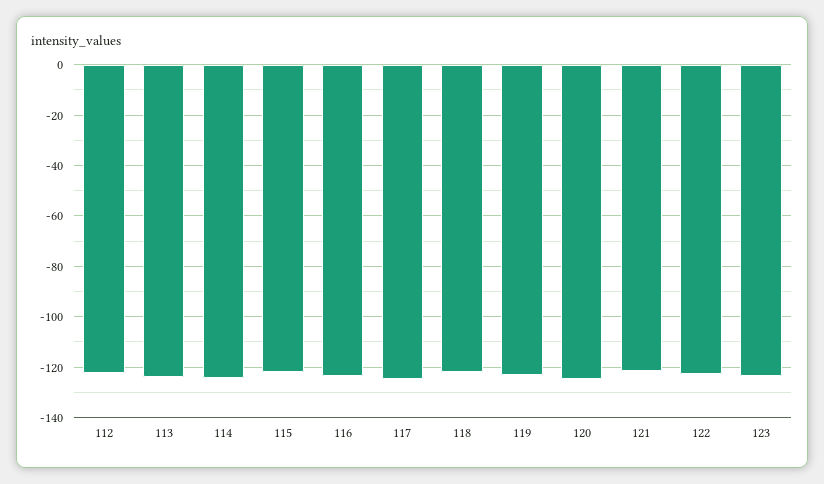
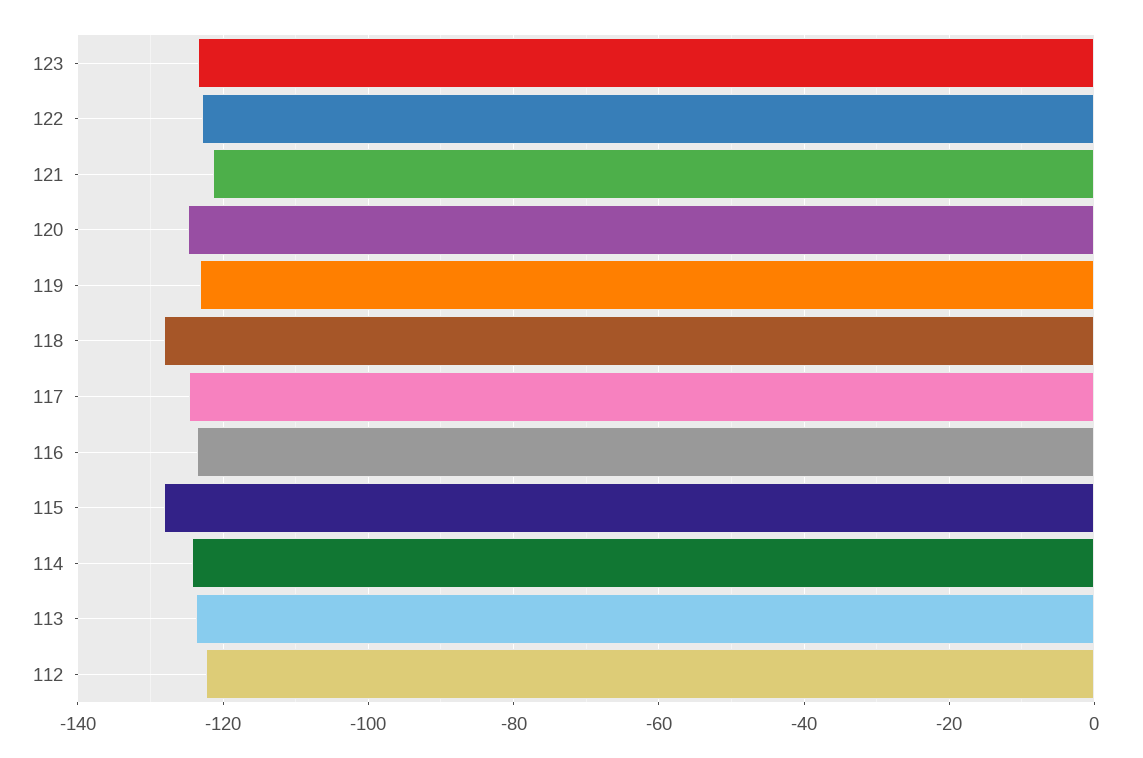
115: -122.5 -> -128
118: -122.5 -> -128

